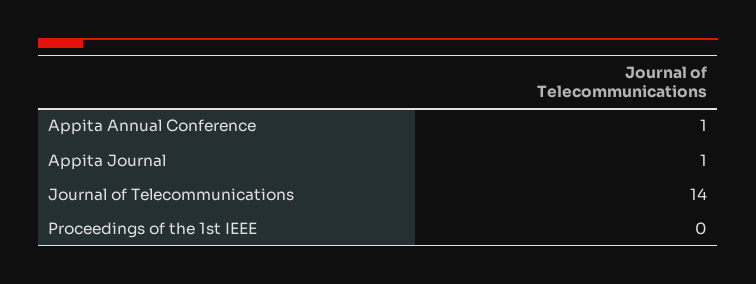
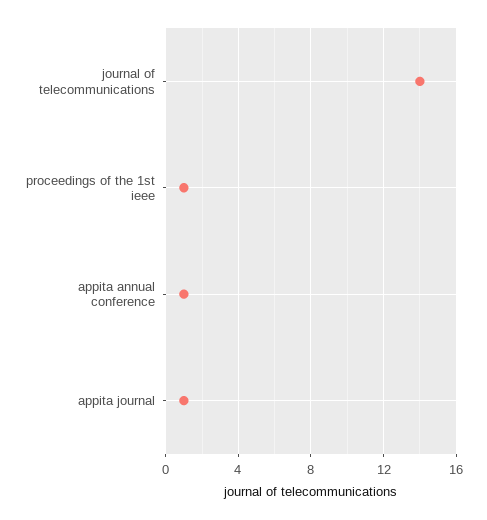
Proceedings of the 1st IEEE: 0 -> 1

